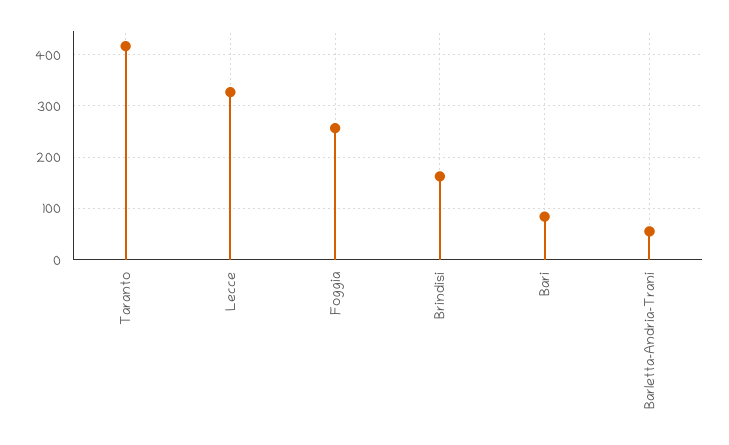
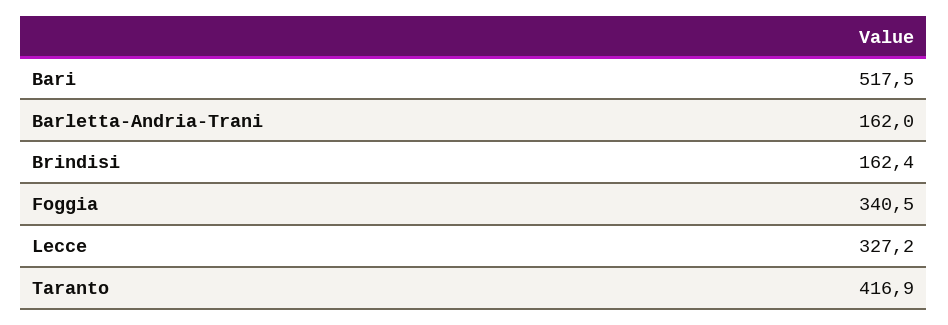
Foggia: 260 -> 340.5
Bari: 80 -> 517.5
Barletta-Andria-Trani: 60 -> 162

